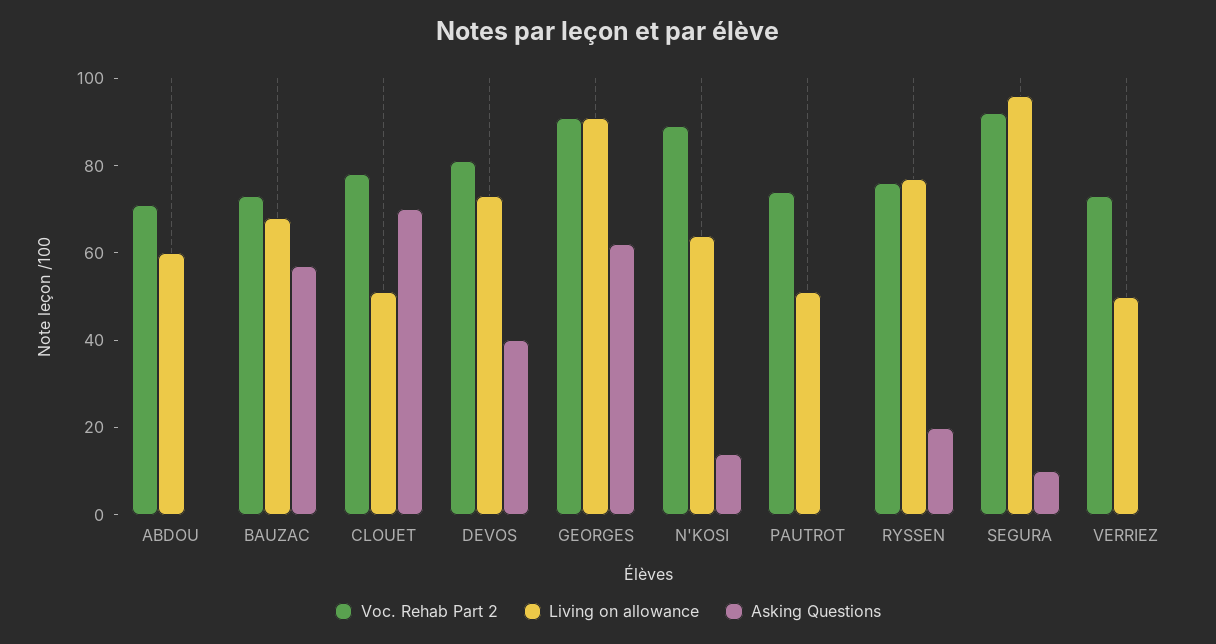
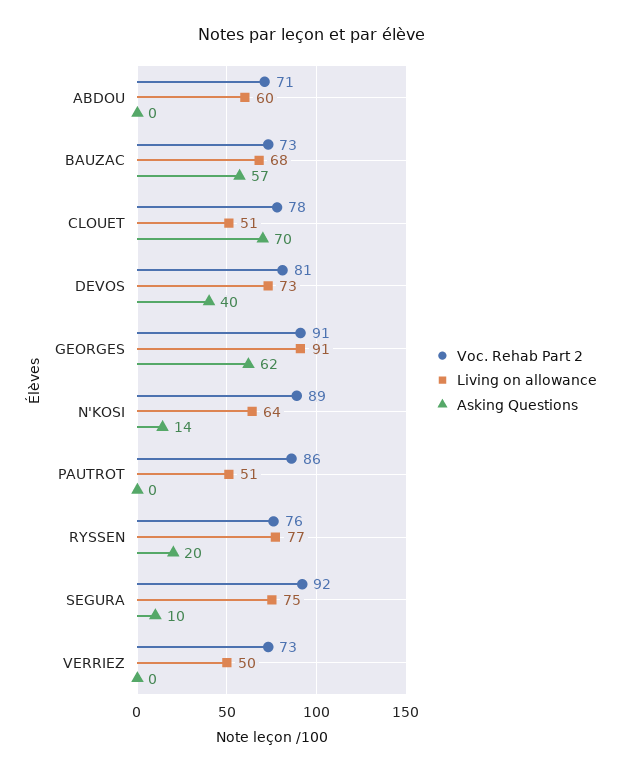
Voc. Rehab Part 2, PAUTROT: 75 -> 86
Living on allowance, SEGURA: 95 -> 75

